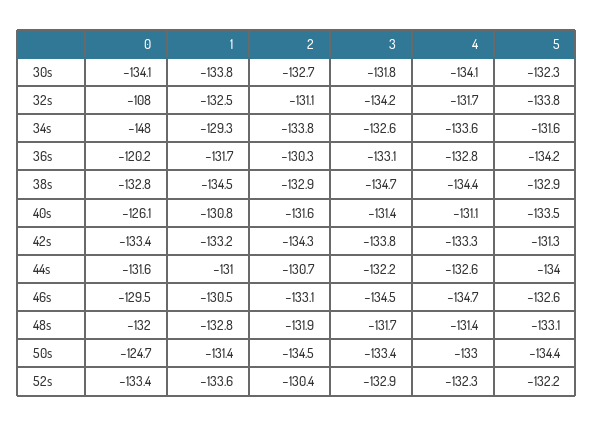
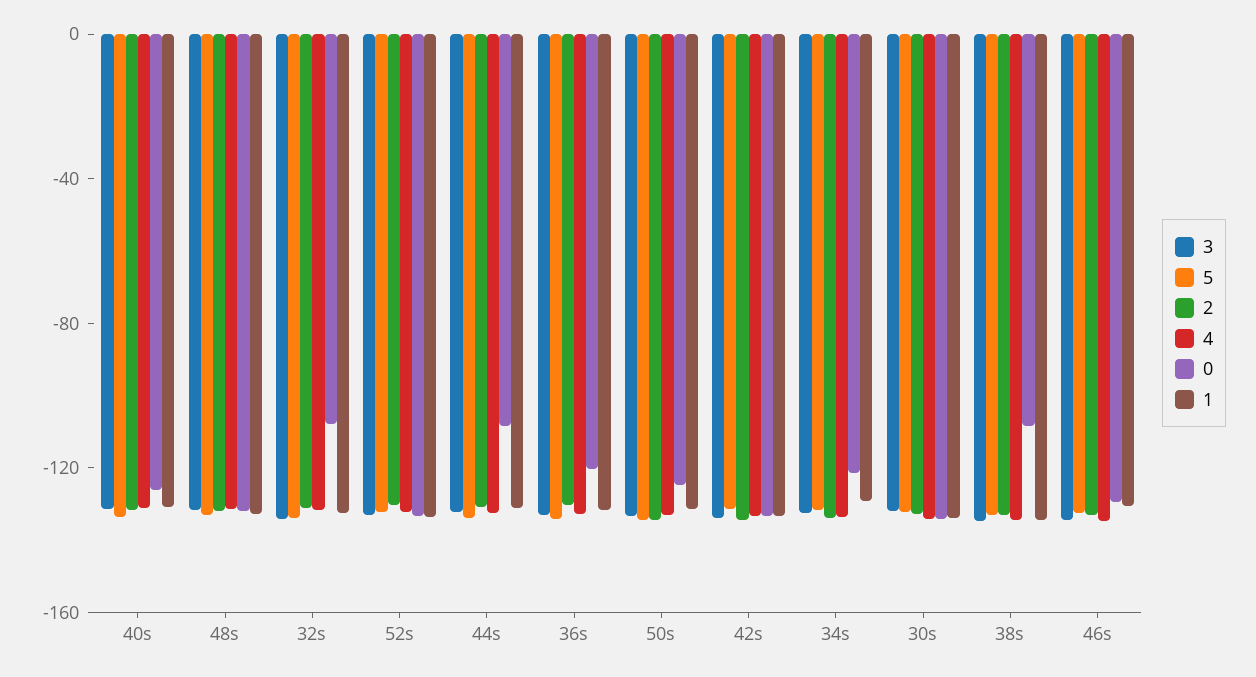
0, 34s: -148 -> -120
0, 38s: -132.8 -> -110
0, 44s: -131.6 -> -110

